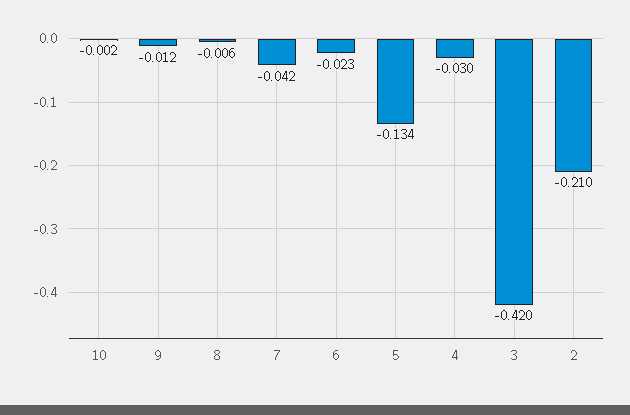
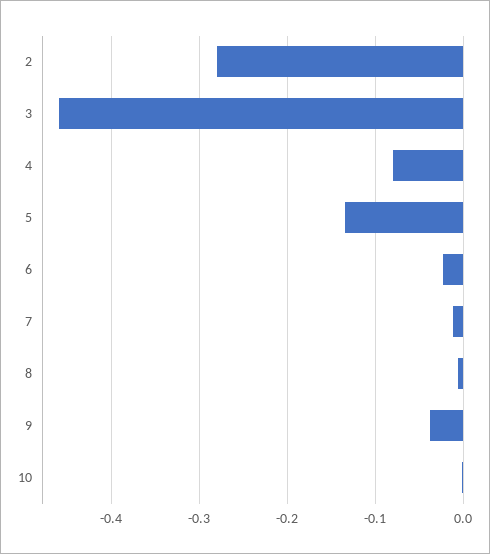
9: -0.012 -> -0.04
7: -0.042 -> -0.01
4: -0.03 -> -0.08
3: -0.42 -> -0.46
2: -0.21 -> -0.28

